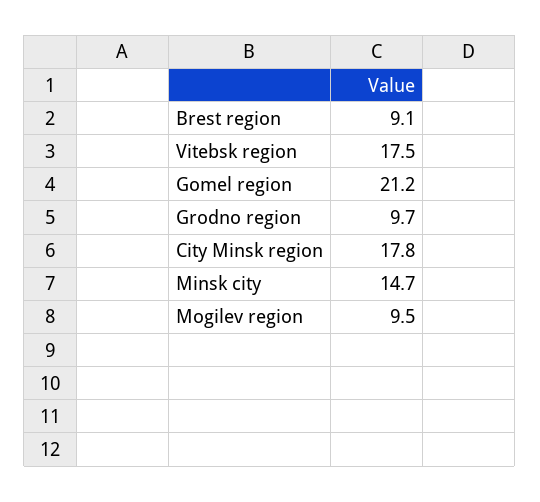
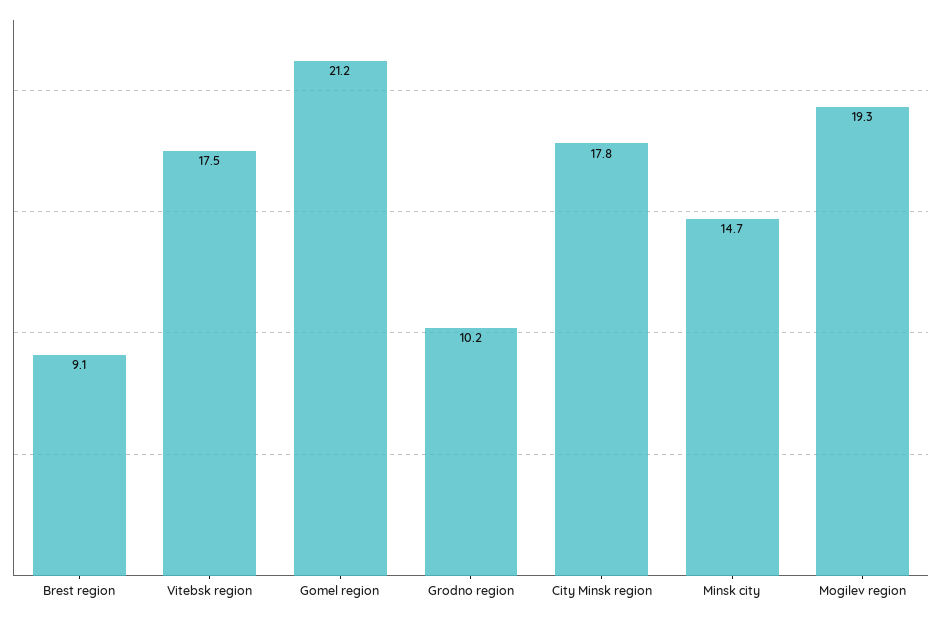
Grodno region: 9.7 -> 10.2
Mogilev region: 9.5 -> 19.3

